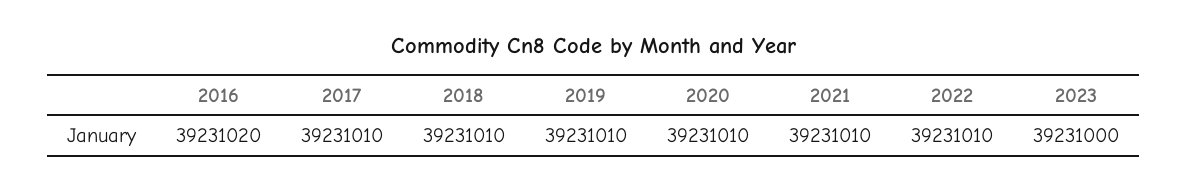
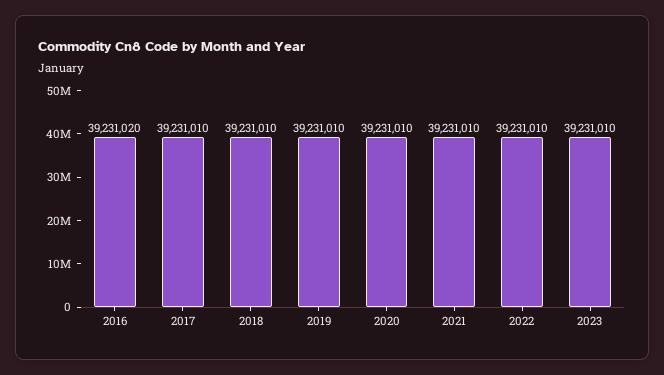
2023: 39231000 -> 39231010

